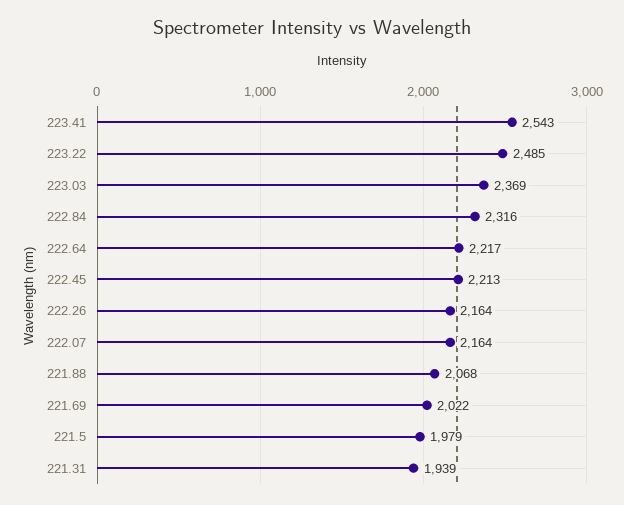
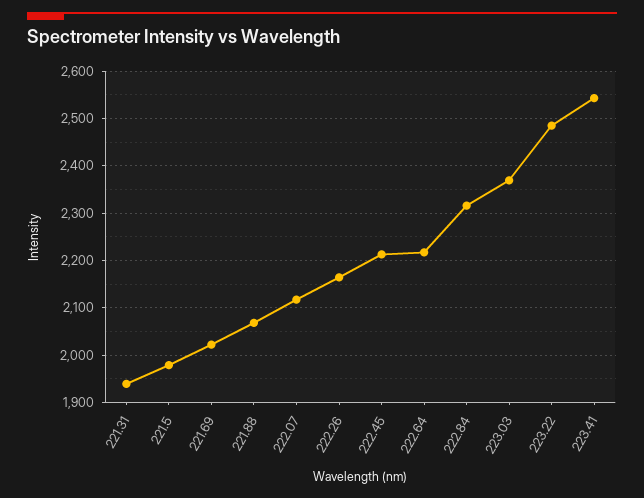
222.07: 2164 -> 2120

